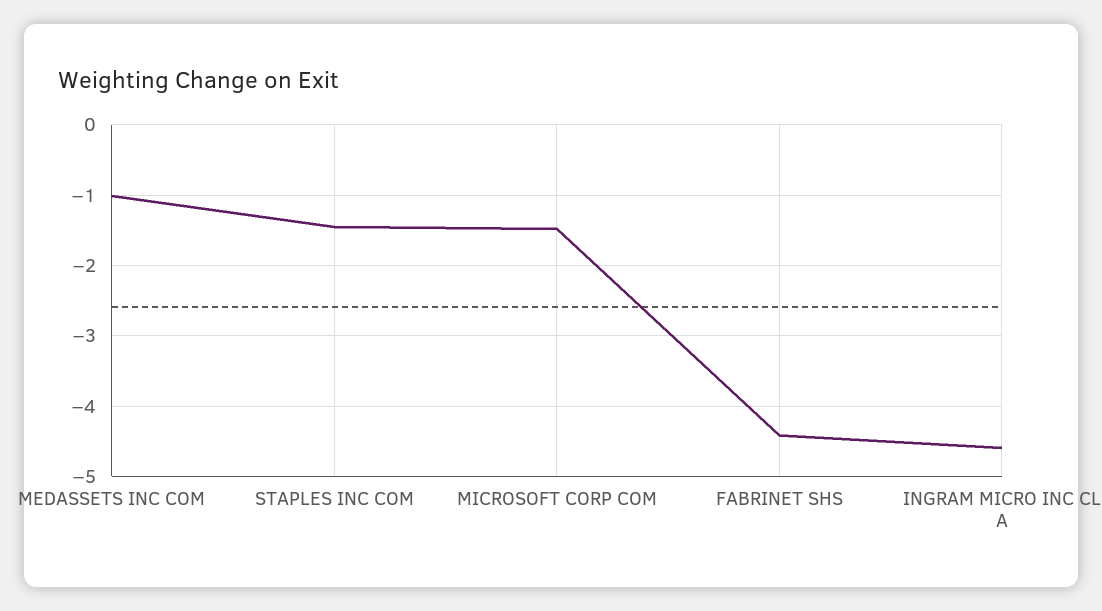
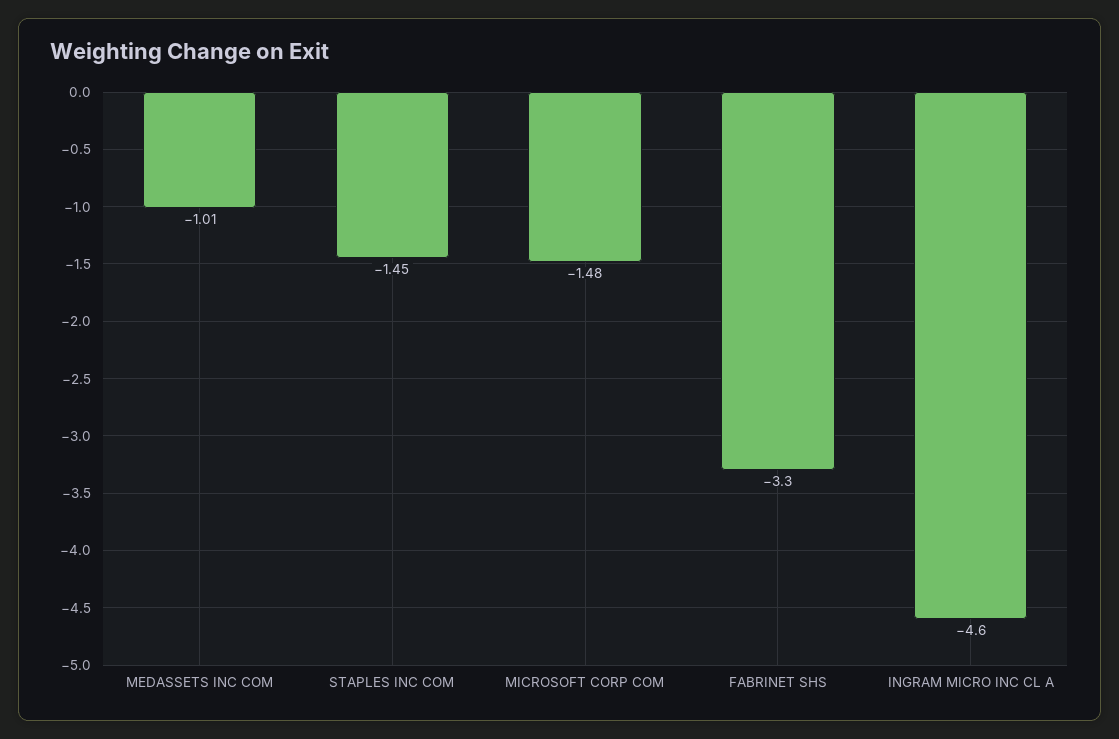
FABRINET SHS: -4.4 -> -3.3

